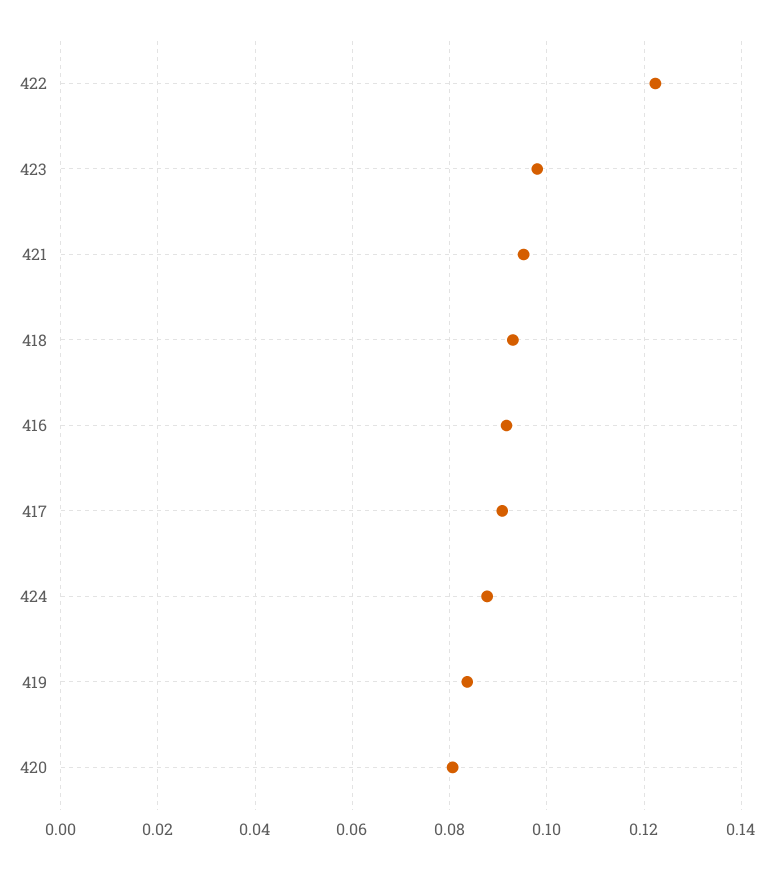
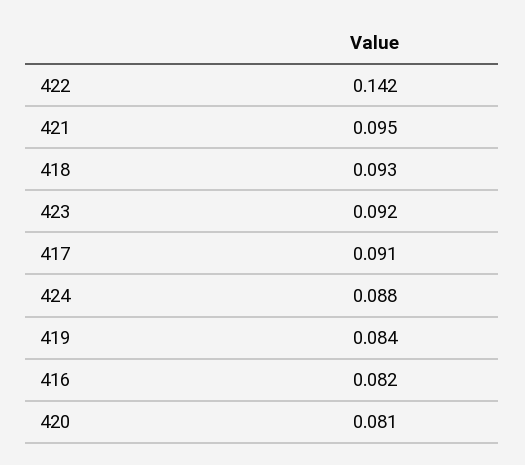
422: 0.122 -> 0.142
423: 0.098 -> 0.092
416: 0.092 -> 0.082

